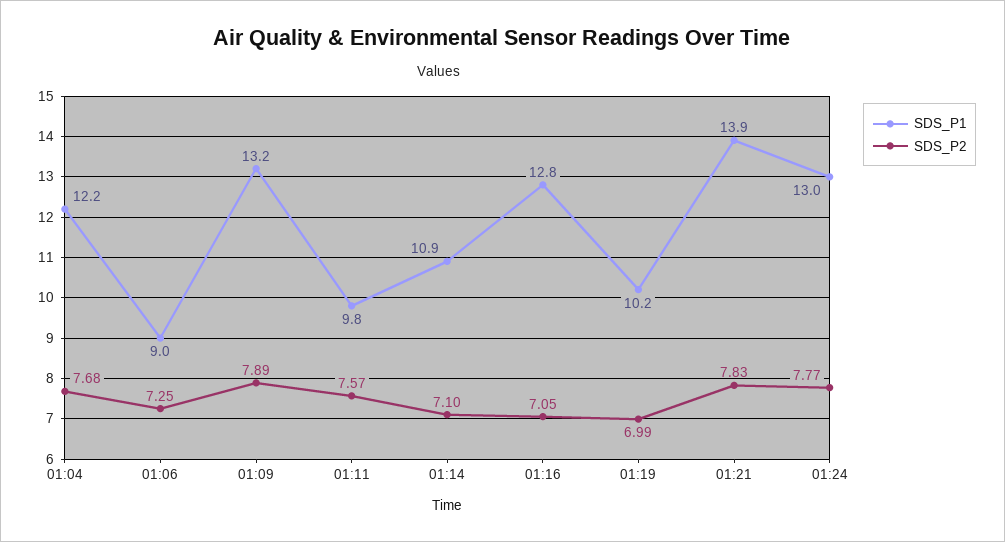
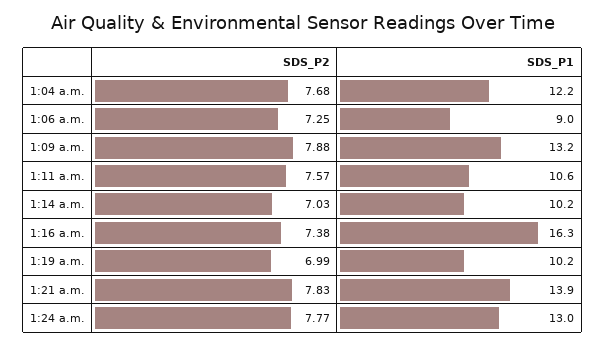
SDS_P2, 01:09: 7.89 -> 7.88
SDS_P1, 01:11: 9.8 -> 10.6
SDS_P1, 01:14: 10.9 -> 10.2
SDS_P2, 01:14: 7.1 -> 7.03
SDS_P1, 01:16: 12.8 -> 16.3
SDS_P2, 01:16: 7.05 -> 7.38

